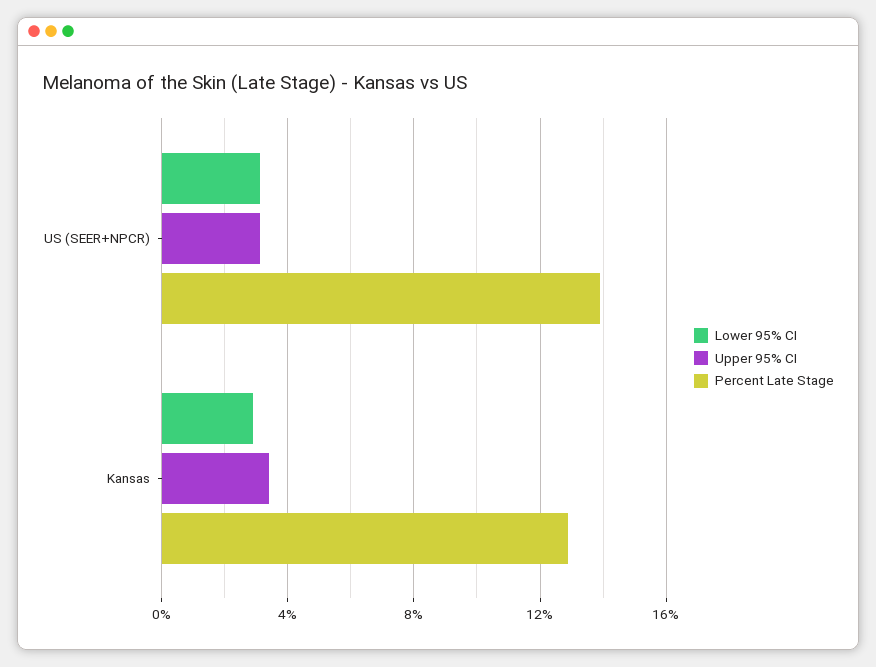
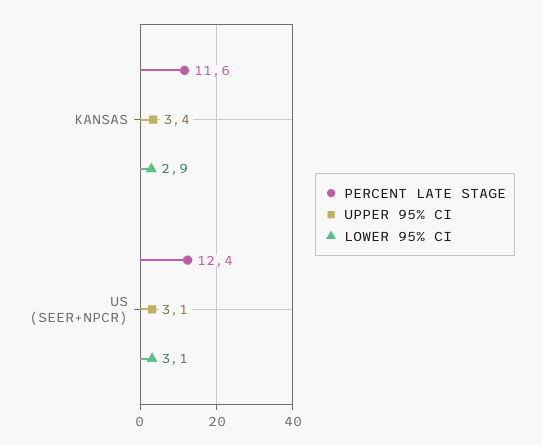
Percent Late Stage, US (SEER+NPCR): 14 -> 12.4
Percent Late Stage, Kansas: 13 -> 11.6

